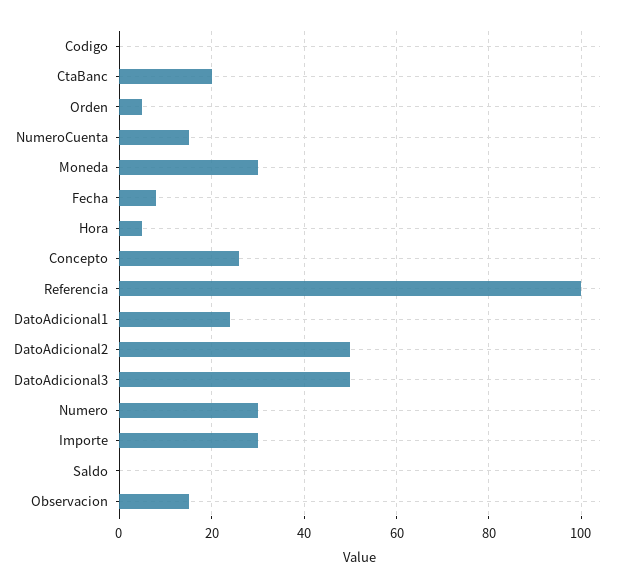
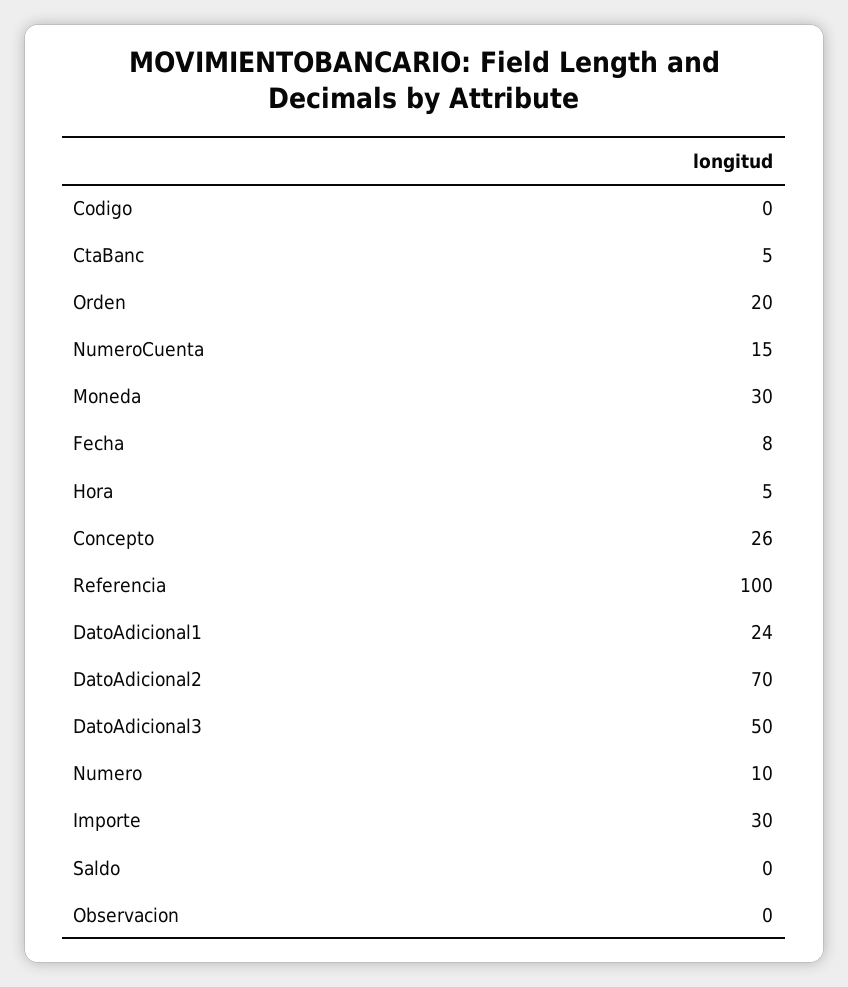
CtaBanc: 20 -> 5
Orden: 5 -> 20
DatoAdicional2: 50 -> 70
Numero: 30 -> 10
Observacion: 15 -> 0

